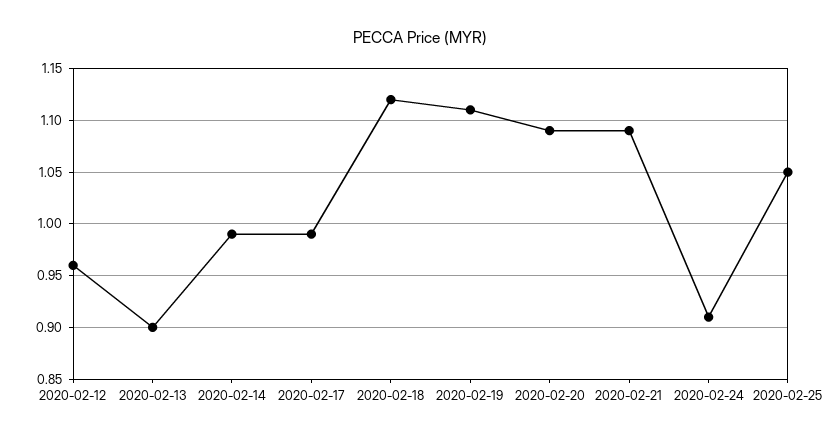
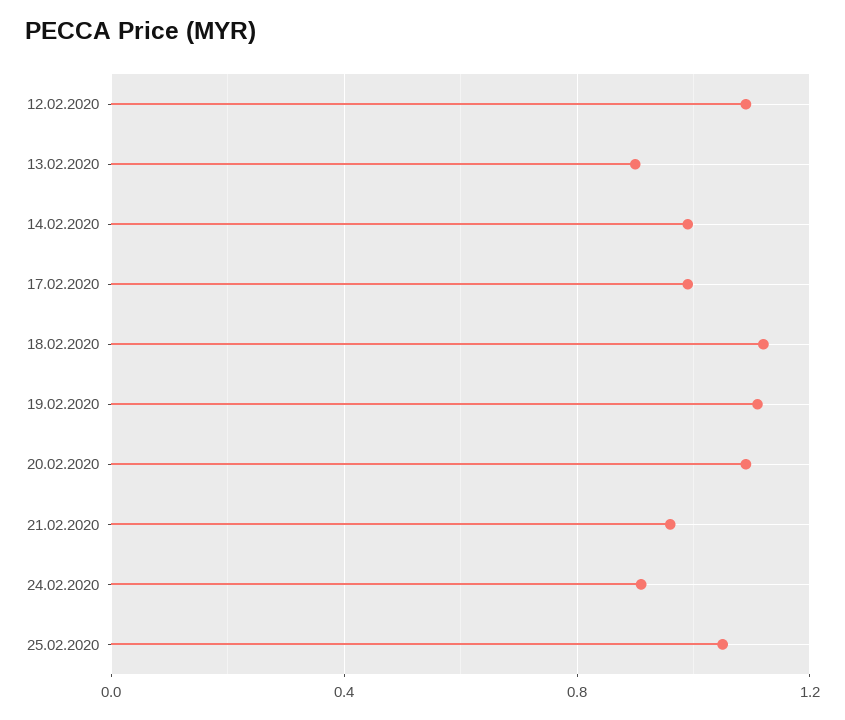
2020-02-12: 0.96 -> 1.1
2020-02-21: 1.09 -> 0.95

